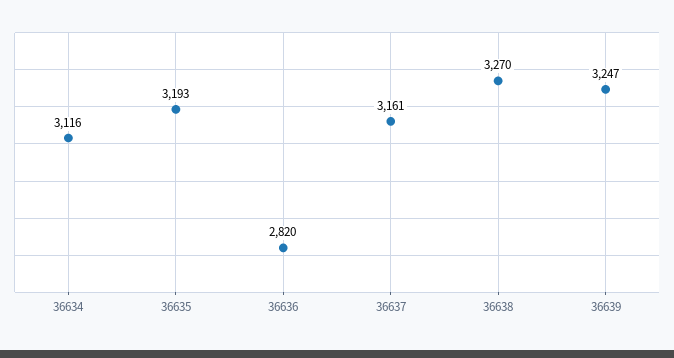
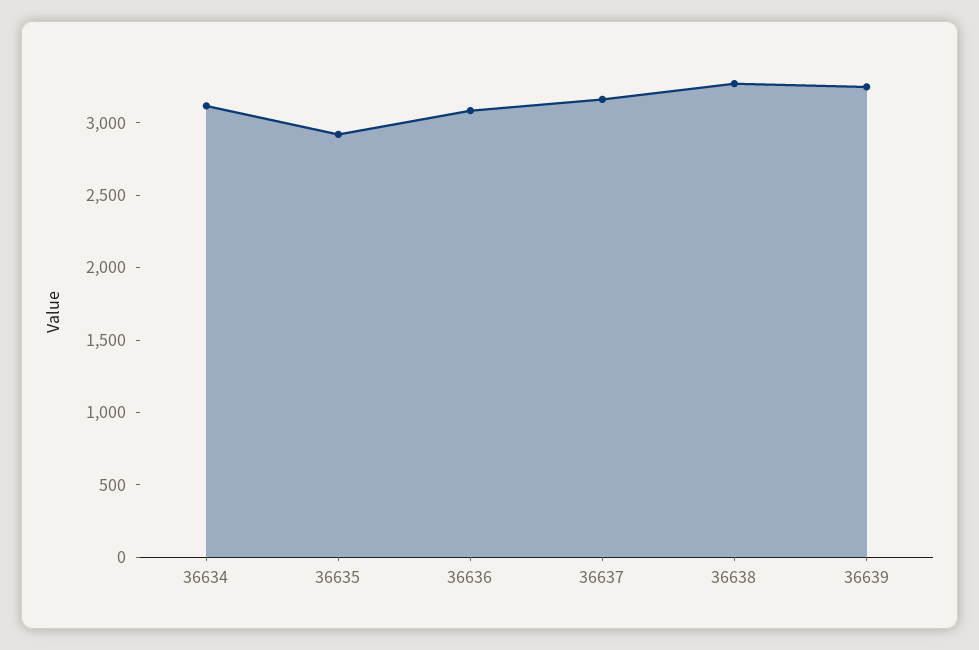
36635: 3193 -> 2900
36636: 2820 -> 3100

